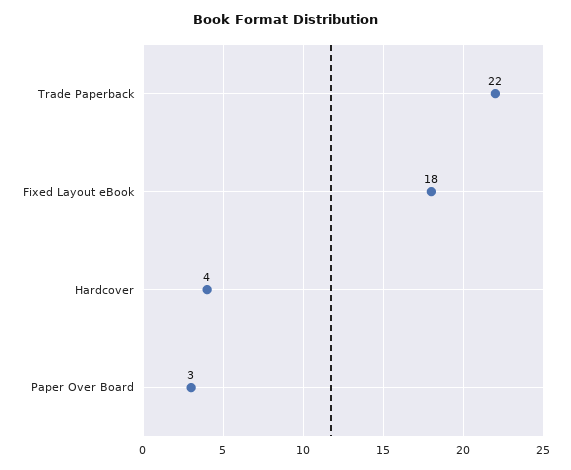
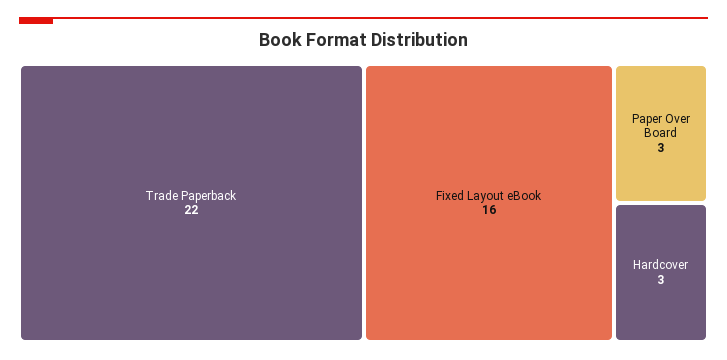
Fixed Layout eBook: 18 -> 16
Hardcover: 4 -> 3

